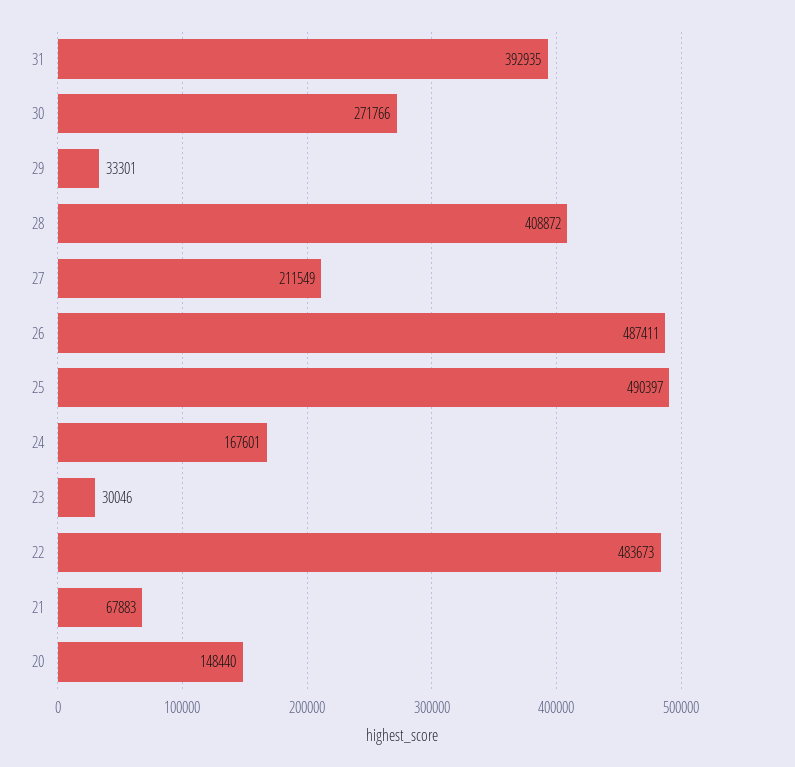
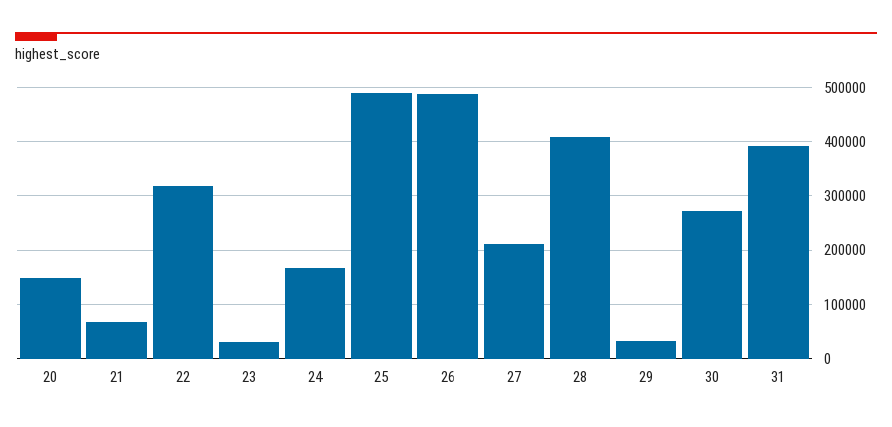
22: 483673 -> 320000

